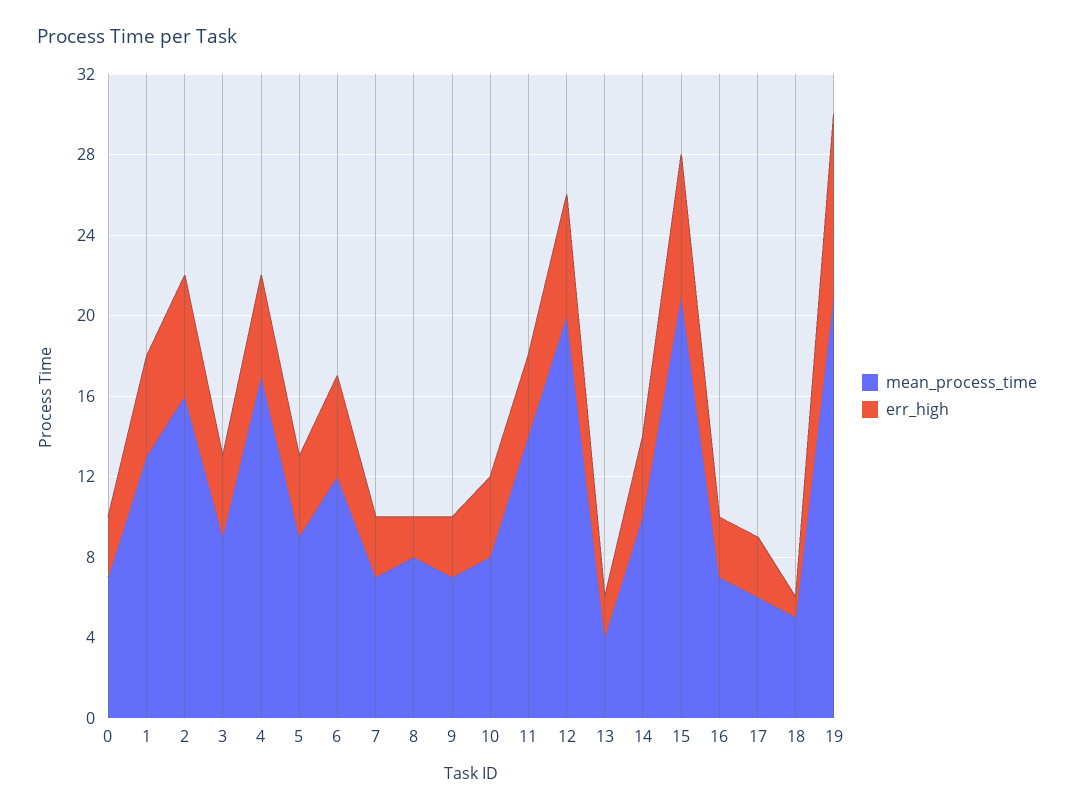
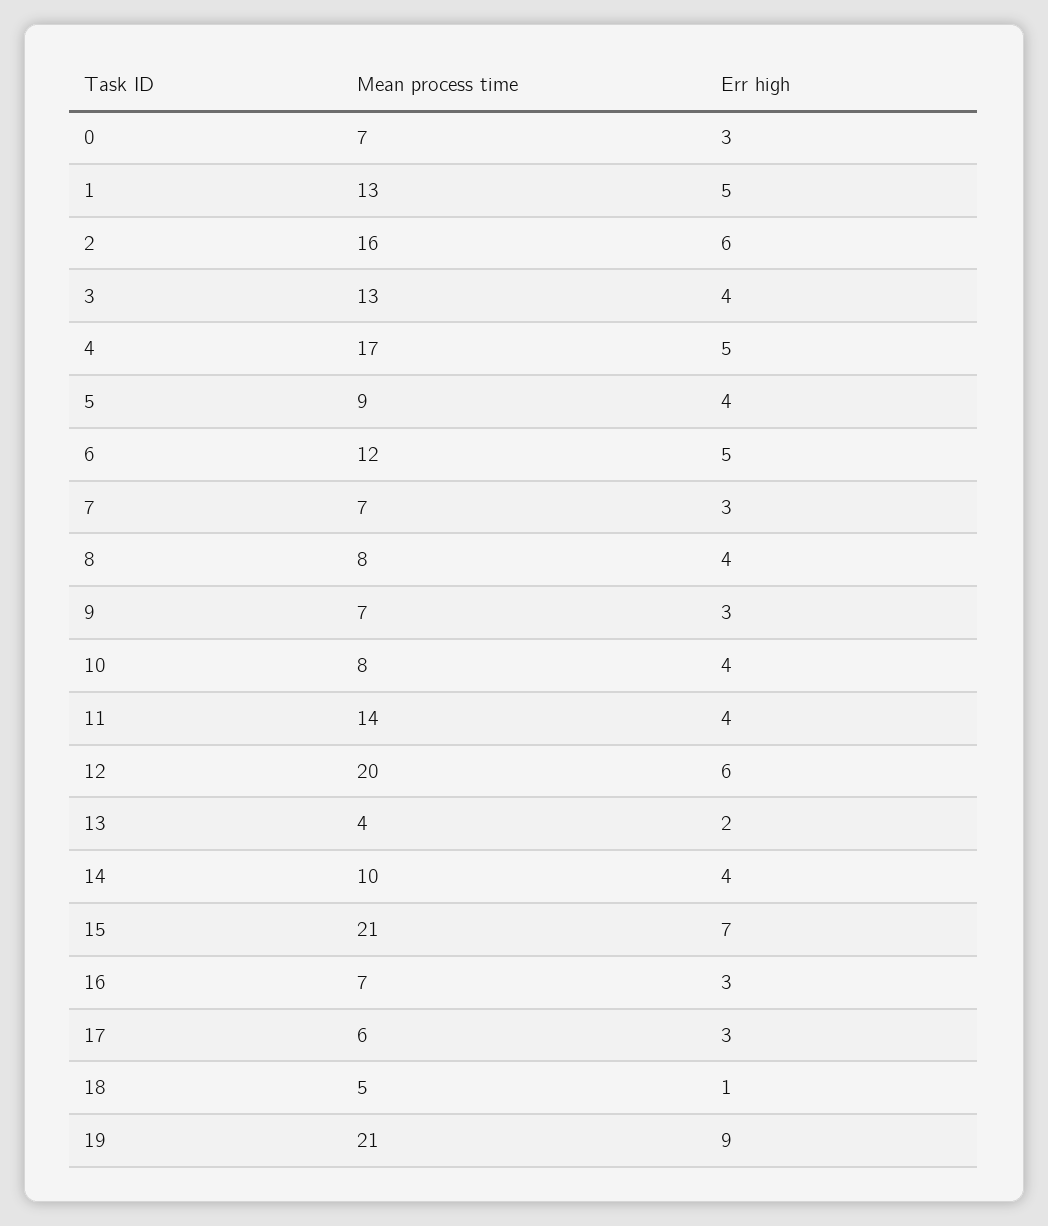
mean_process_time, 3: 9 -> 13
err_high, 8: 2 -> 4

